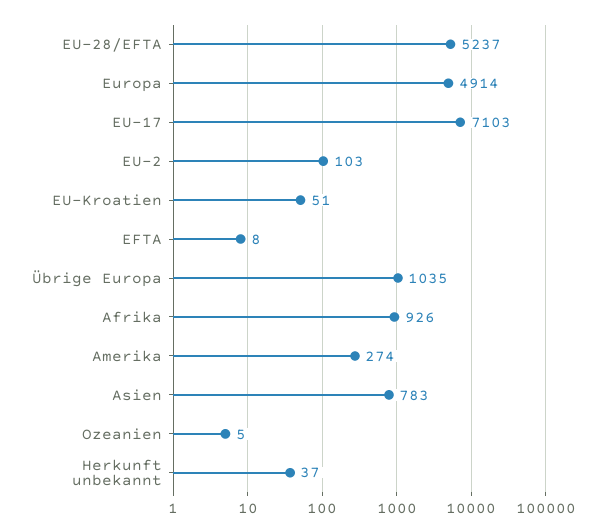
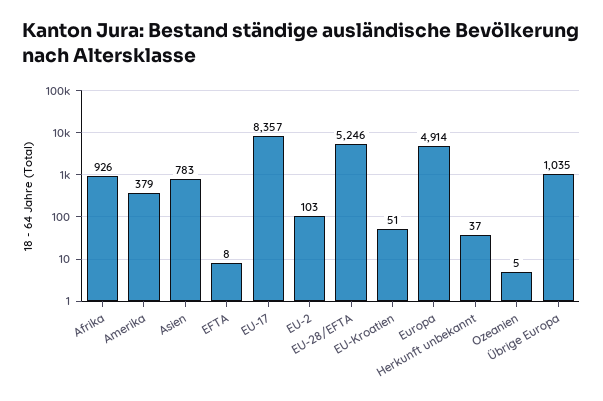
EU-28/EFTA: 5237 -> 5246
EU-17: 7103 -> 8357
Amerika: 274 -> 379

